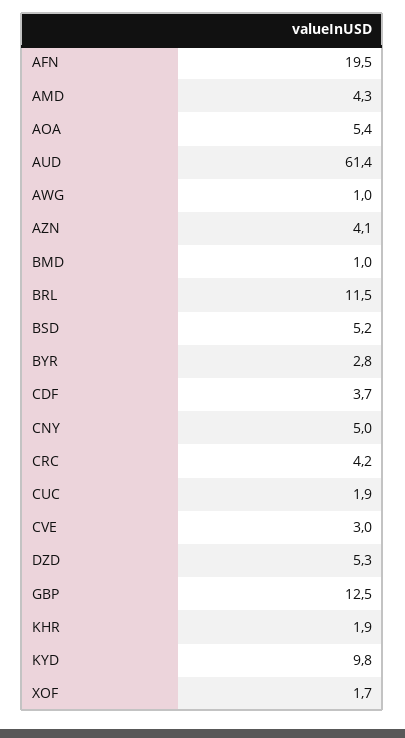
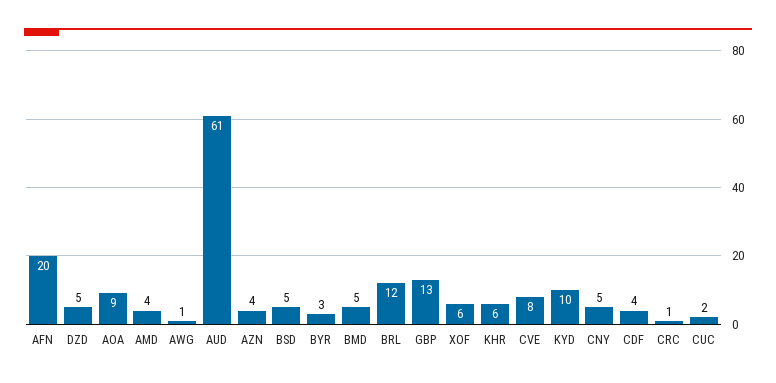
AOA: 5.4 -> 9
BMD: 1 -> 5
CRC: 4.2 -> 1
CVE: 3 -> 8
KHR: 1.9 -> 6
XOF: 1.7 -> 6

